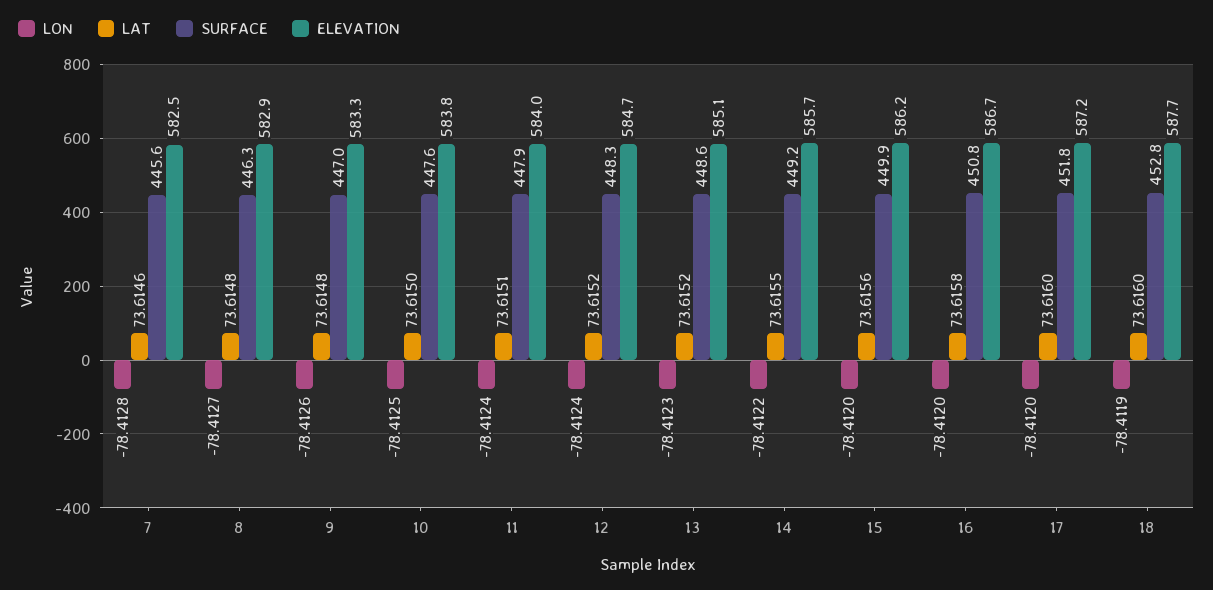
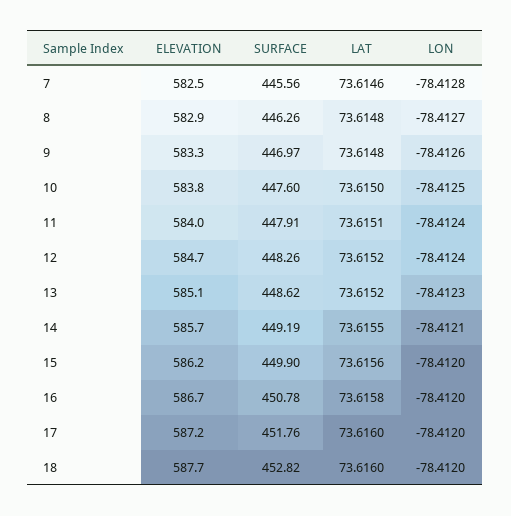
LON, 14: -78.4122 -> -78.4121
LON, 18: -78.4119 -> -78.412

